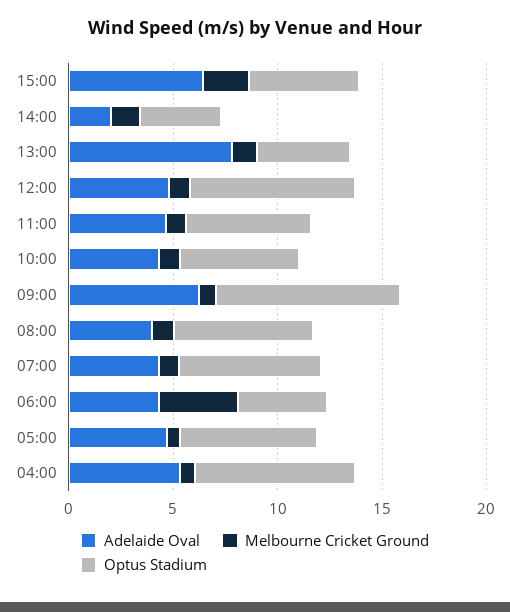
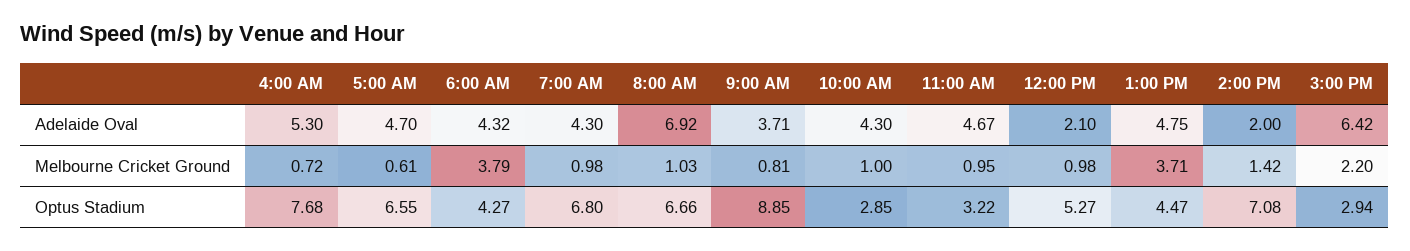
Optus Stadium, 15:00: 5 -> 2.94
Optus Stadium, 14:00: 4 -> 7.08
Adelaide Oval, 13:00: 8 -> 4.75
Melbourne Cricket Ground, 13:00: 1 -> 3.71
Adelaide Oval, 12:00: 5 -> 2.1
Optus Stadium, 12:00: 8 -> 5.27
Optus Stadium, 11:00: 6 -> 3.22
Optus Stadium, 10:00: 6 -> 2.85
Adelaide Oval, 09:00: 6 -> 3.71
Adelaide Oval, 08:00: 4 -> 6.92

